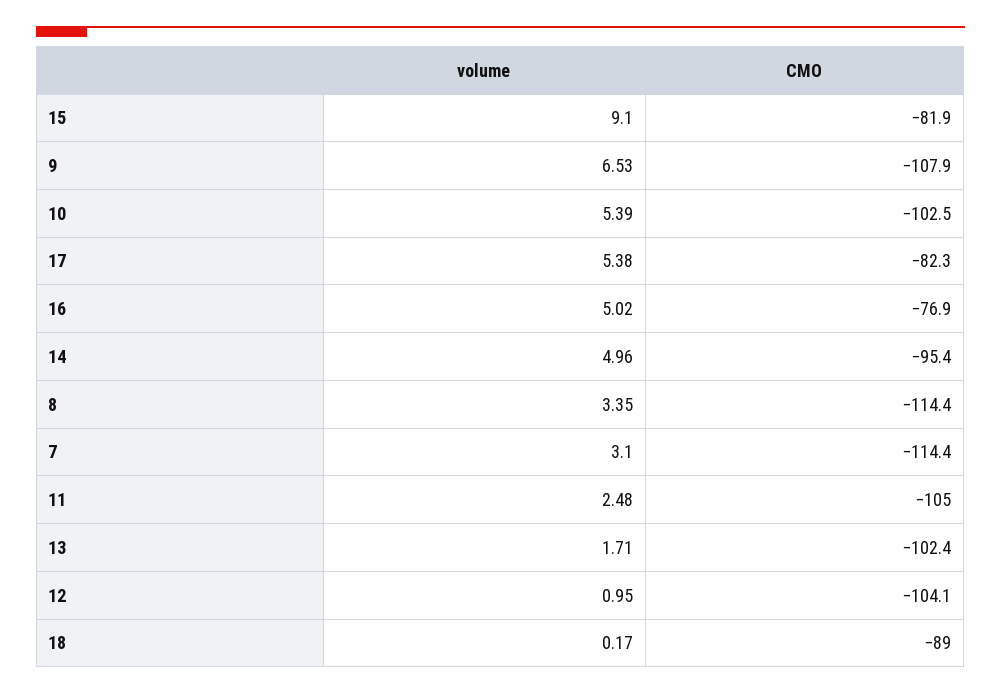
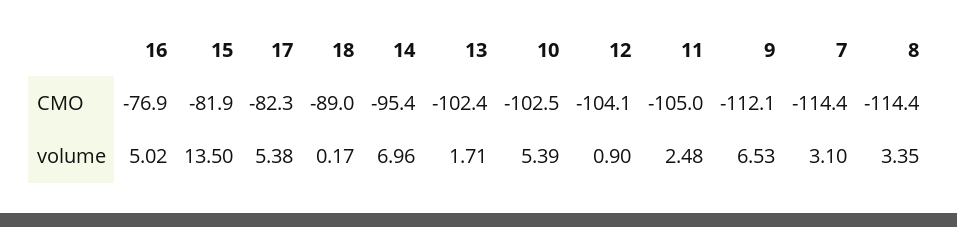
volume, 15: 9.1 -> 13.5
CMO, 9: -107.9 -> -112.1
volume, 14: 4.96 -> 6.96
volume, 12: 0.95 -> 0.9

